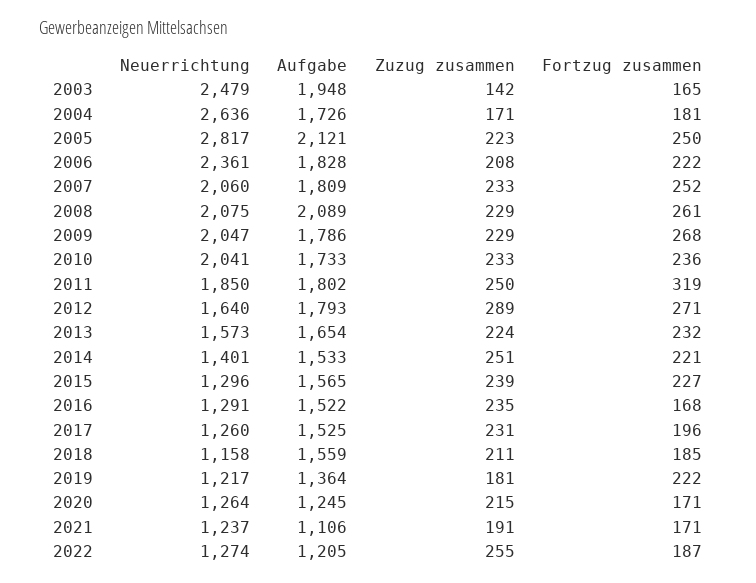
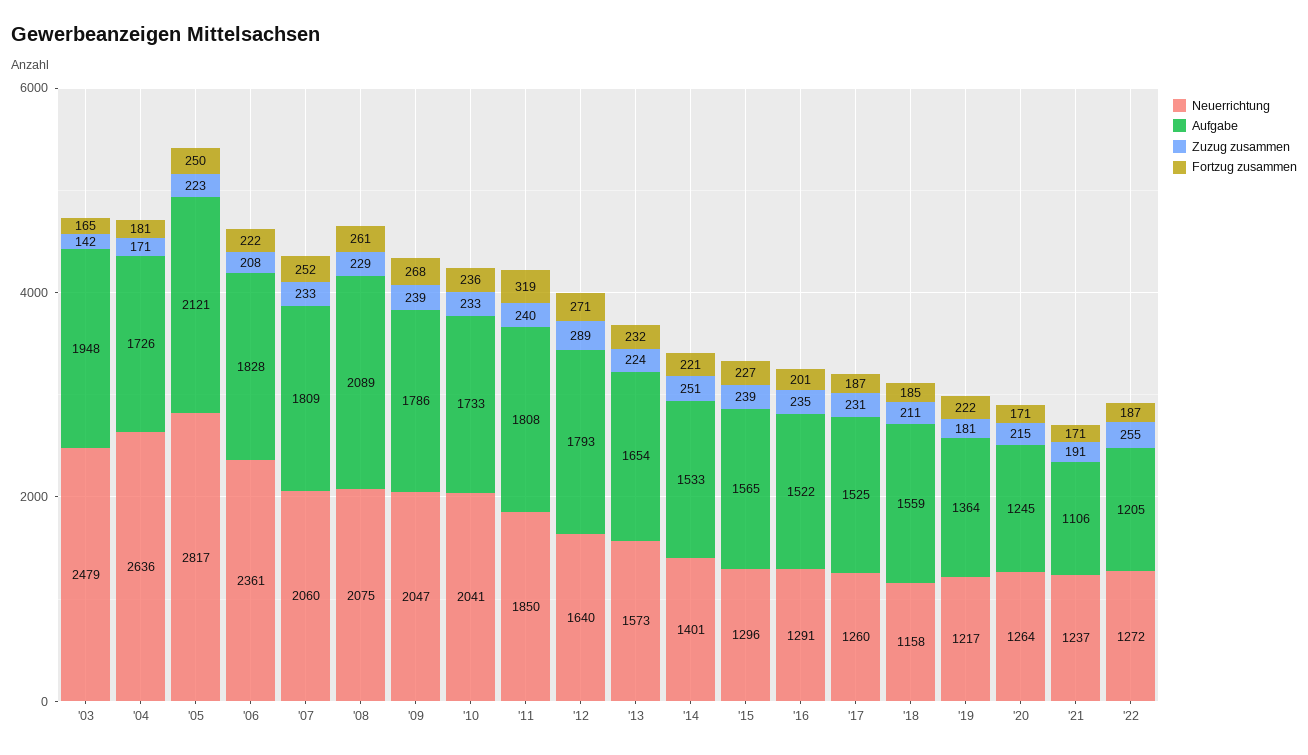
Zuzug zusammen, 2009: 229 -> 239
Aufgabe, 2011: 1802 -> 1808
Zuzug zusammen, 2011: 250 -> 240
Fortzug zusammen, 2016: 168 -> 201
Fortzug zusammen, 2017: 196 -> 187
Neuerrichtung, 2022: 1274 -> 1272

